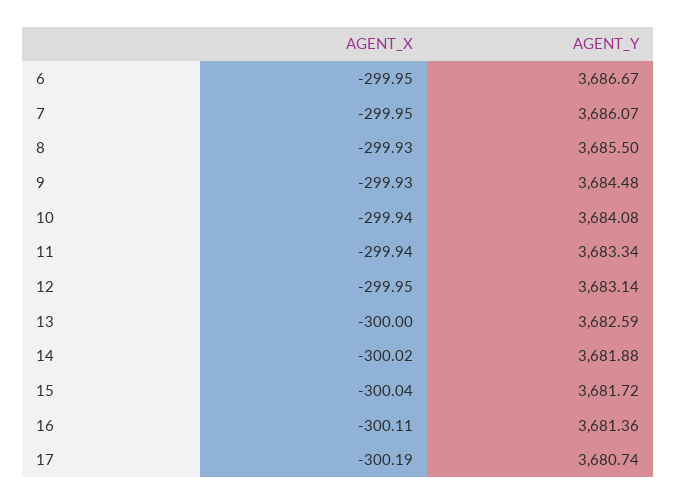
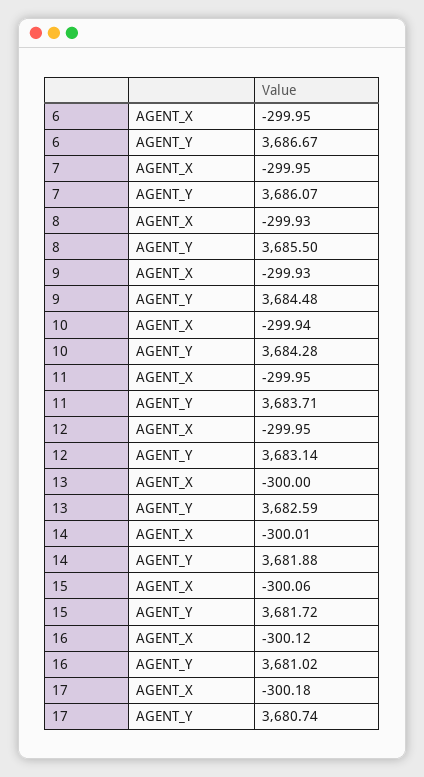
AGENT_Y, 10: 3684.08 -> 3684.28
AGENT_X, 11: -299.94 -> -299.95
AGENT_Y, 11: 3683.34 -> 3683.71
AGENT_X, 14: -300.02 -> -300.01
AGENT_X, 15: -300.04 -> -300.06
AGENT_X, 16: -300.11 -> -300.12
AGENT_Y, 16: 3681.36 -> 3681.02
AGENT_X, 17: -300.19 -> -300.18

